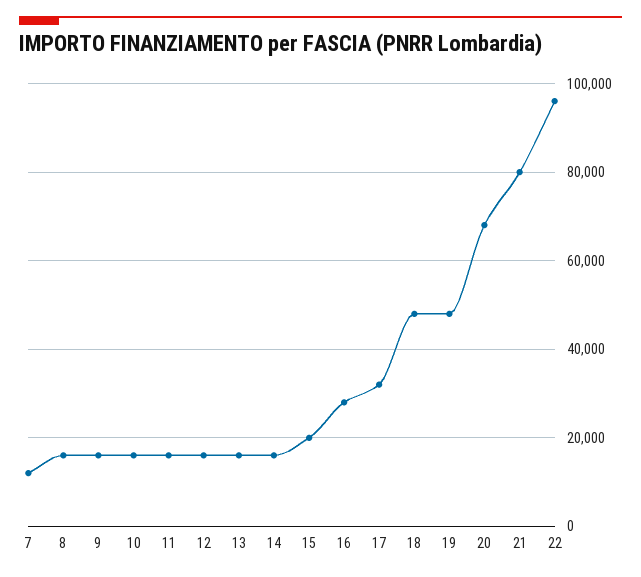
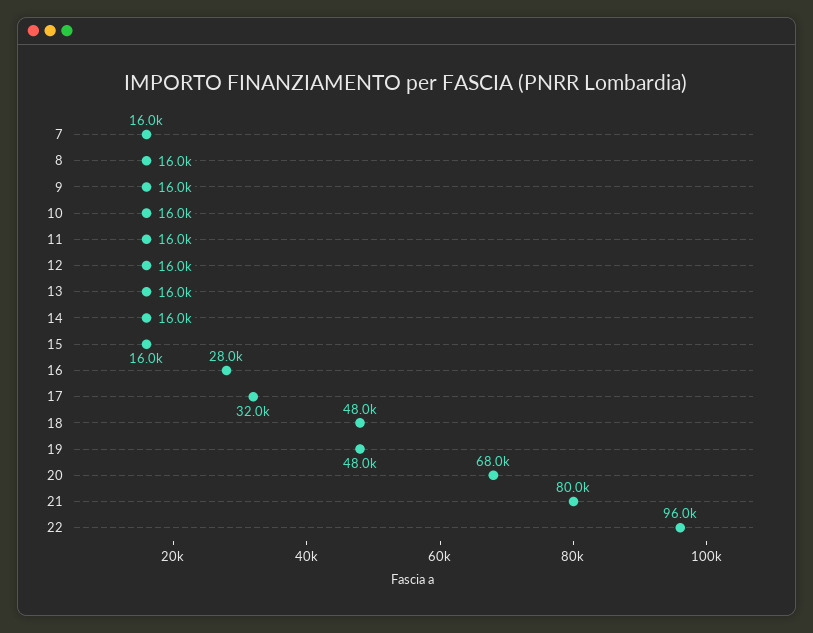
7: 12000 -> 16000
15: 20000 -> 16000

